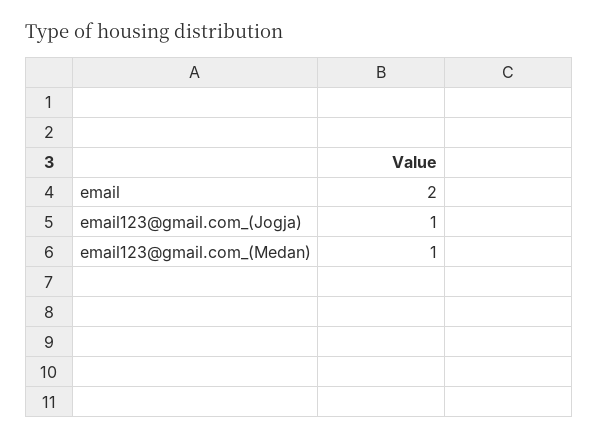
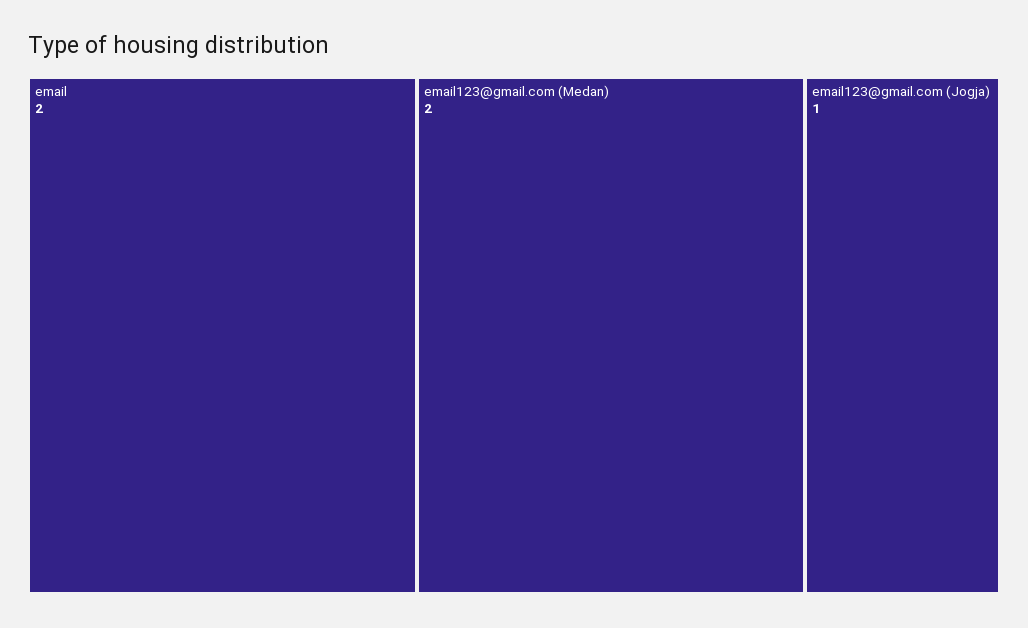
email123@gmail.com_(Medan): 1 -> 2

